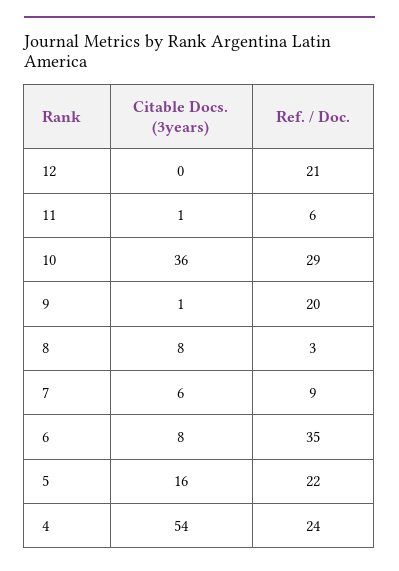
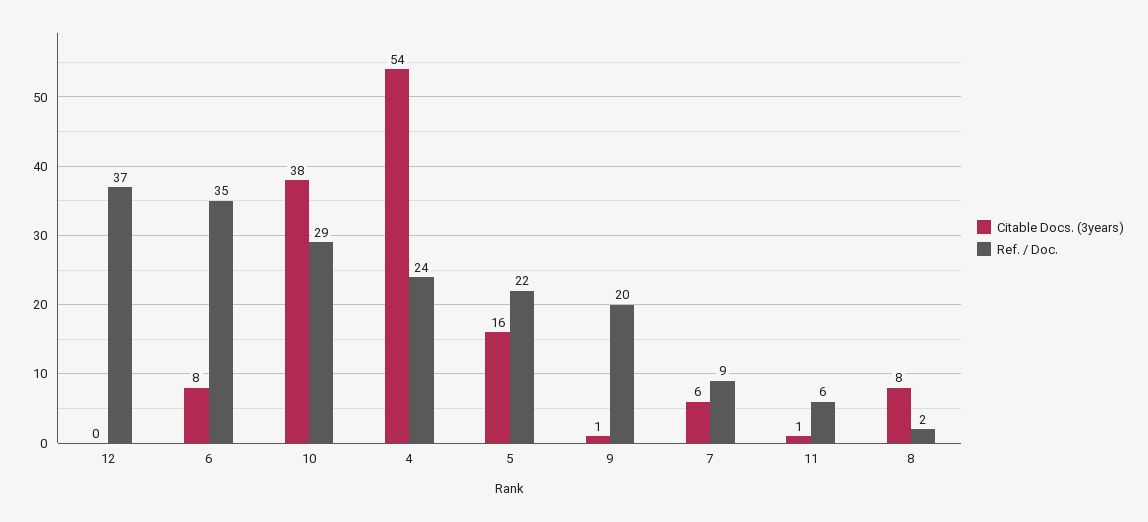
Ref. / Doc., 12: 21 -> 37
Citable Docs. (3years), 10: 36 -> 38
Ref. / Doc., 8: 3 -> 2

